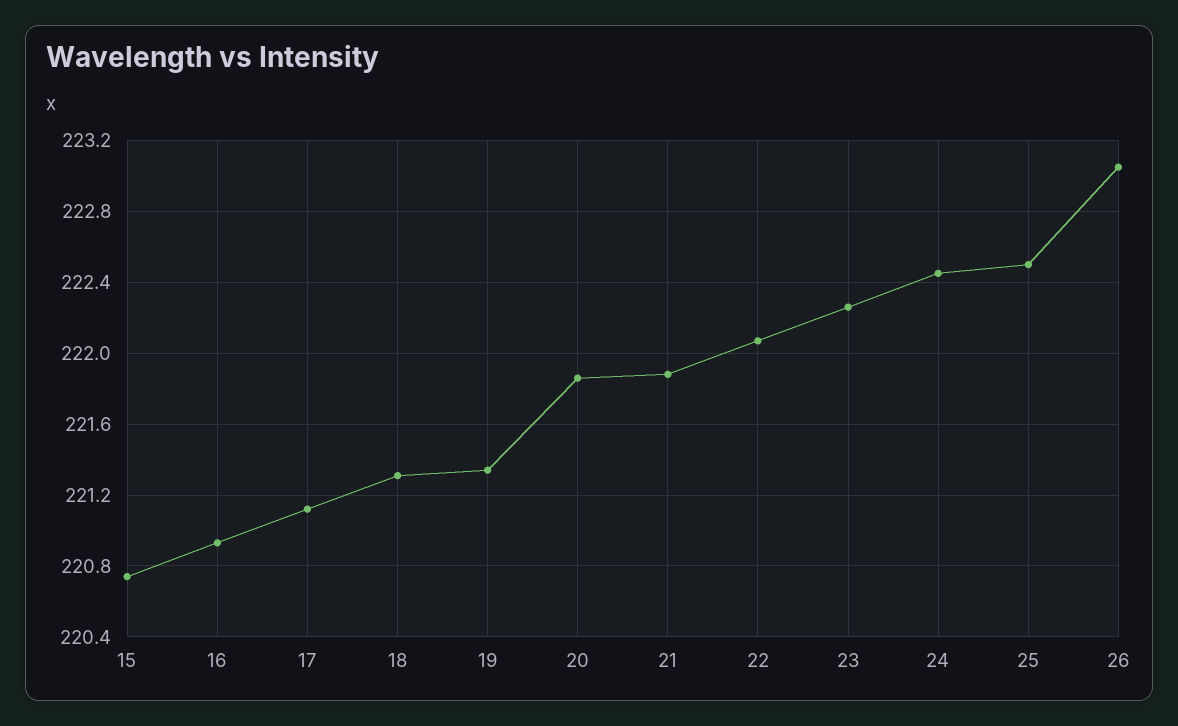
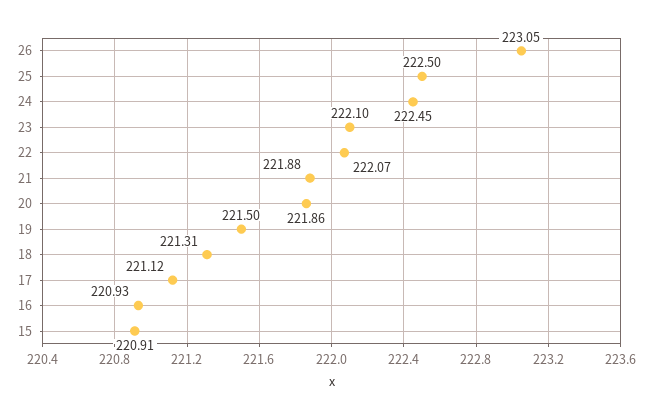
15: 220.75 -> 220.91
19: 221.35 -> 221.5
23: 222.25 -> 222.1

